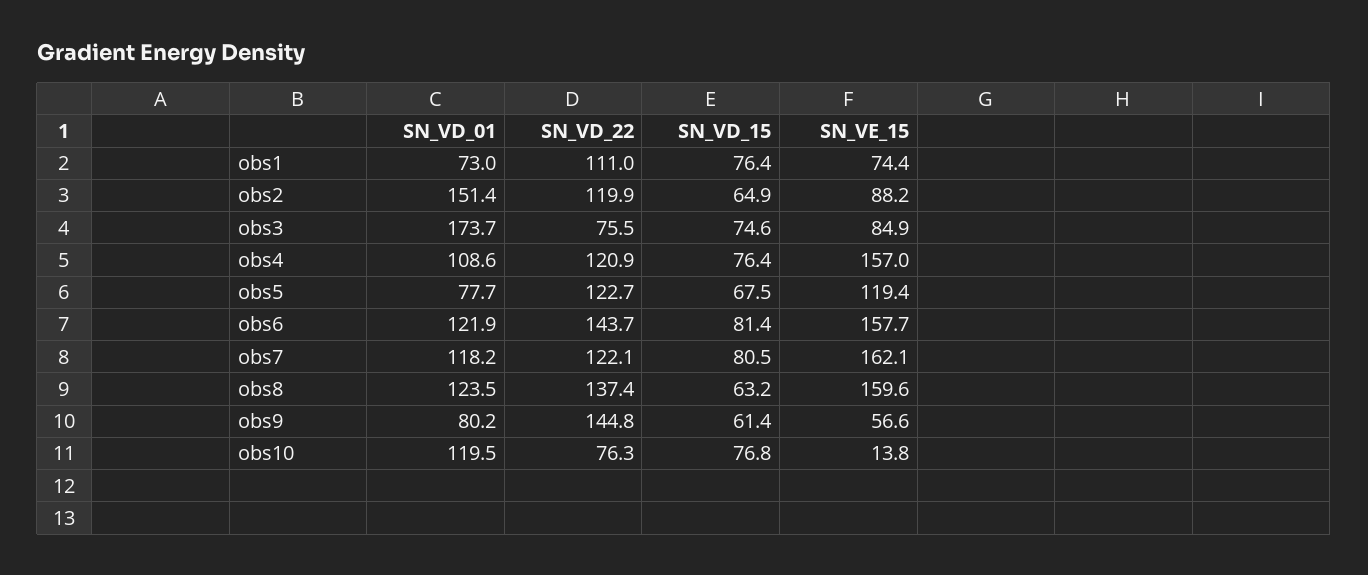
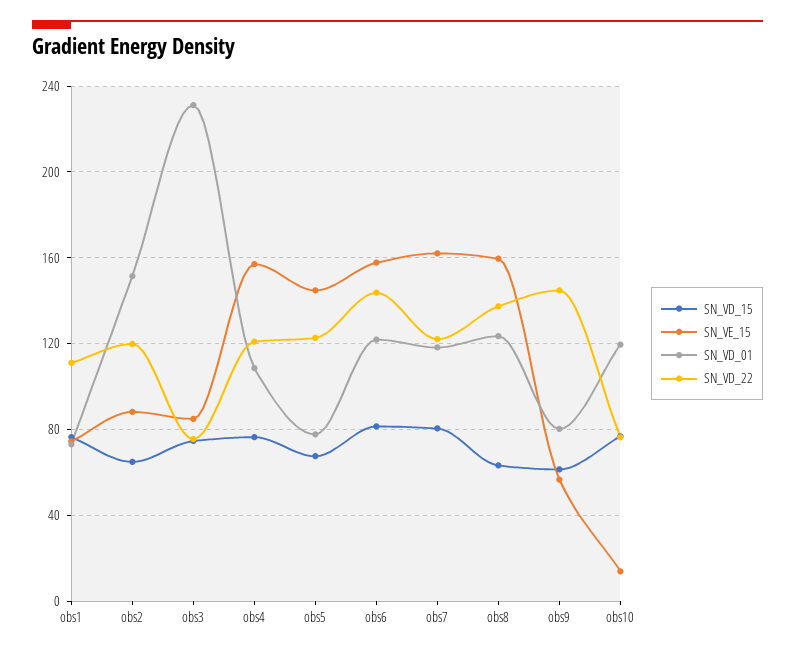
SN_VD_01, obs3: 173.7 -> 230
SN_VE_15, obs5: 119.4 -> 145

